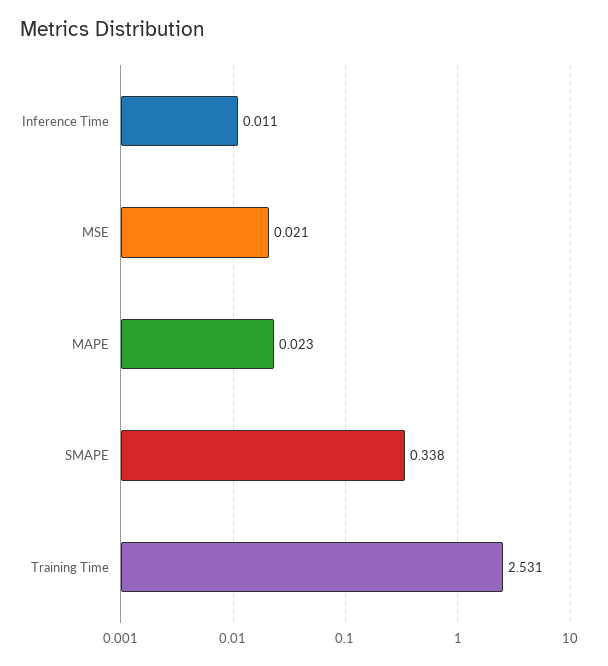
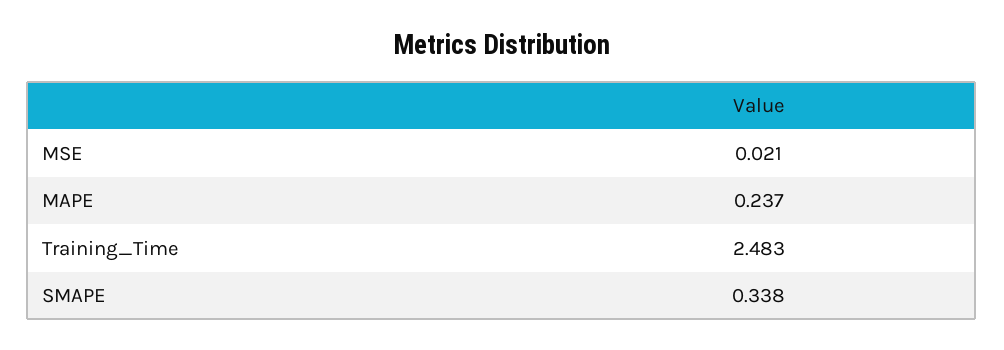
Inference Time: 0.011 -> none
MAPE: 0.023 -> 0.237
Training Time: 2.531 -> 2.483

